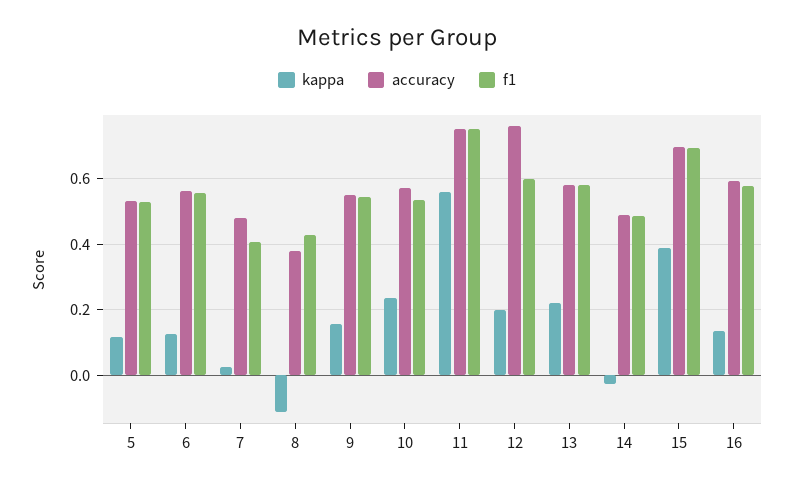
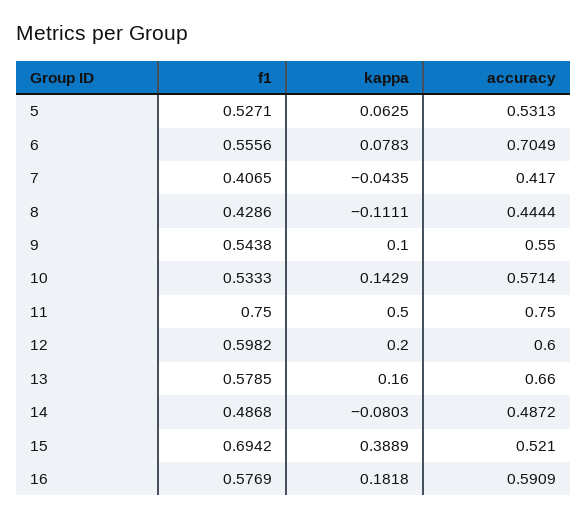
kappa, 5: 0.12 -> 0.0625
kappa, 6: 0.12 -> 0.0783
accuracy, 6: 0.56 -> 0.7049
kappa, 7: 0.02 -> -0.0435
accuracy, 7: 0.48 -> 0.417
accuracy, 8: 0.38 -> 0.4444
kappa, 9: 0.16 -> 0.1
kappa, 10: 0.24 -> 0.1429
kappa, 11: 0.56 -> 0.5
accuracy, 12: 0.76 -> 0.6
kappa, 13: 0.22 -> 0.16
accuracy, 13: 0.58 -> 0.66
kappa, 14: -0.02 -> -0.0803
accuracy, 15: 0.7 -> 0.521
kappa, 16: 0.14 -> 0.1818

